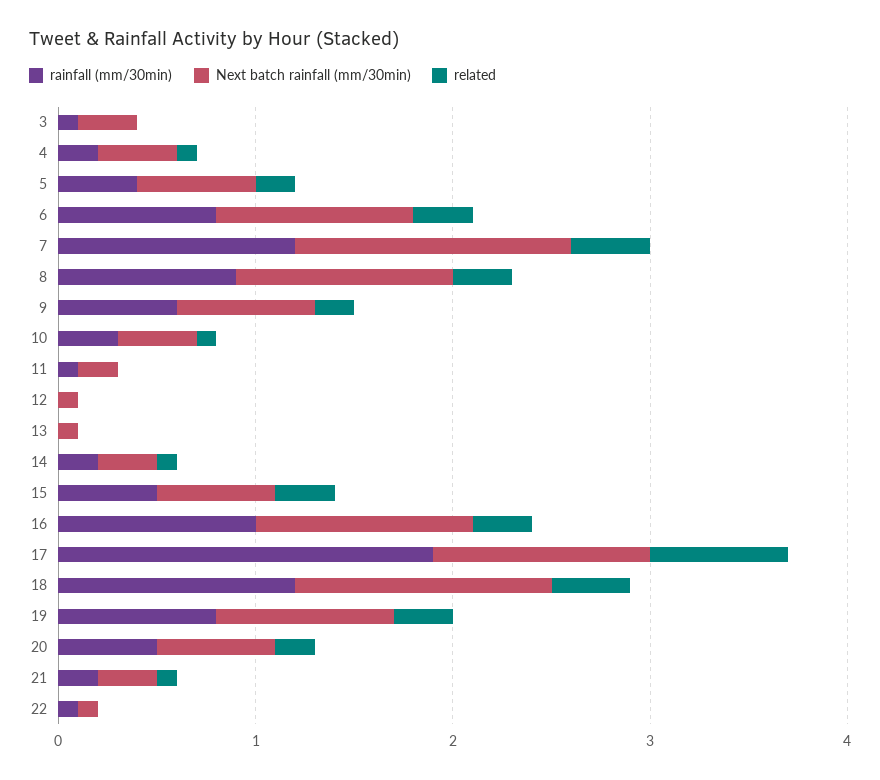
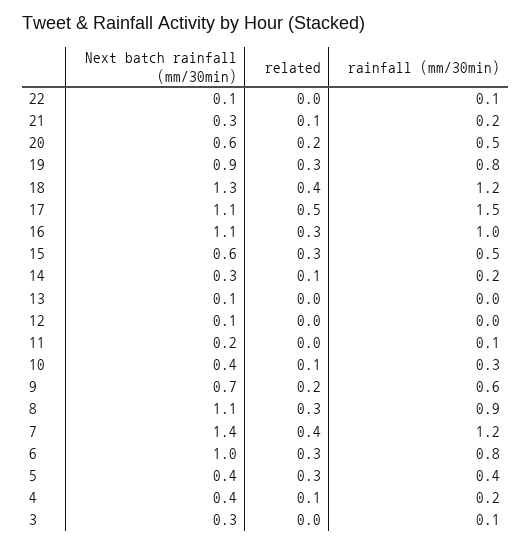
Next batch rainfall (mm/30min), 5: 0.6 -> 0.4
related, 5: 0.2 -> 0.3
rainfall (mm/30min), 17: 1.9 -> 1.5
related, 17: 0.7 -> 0.5

